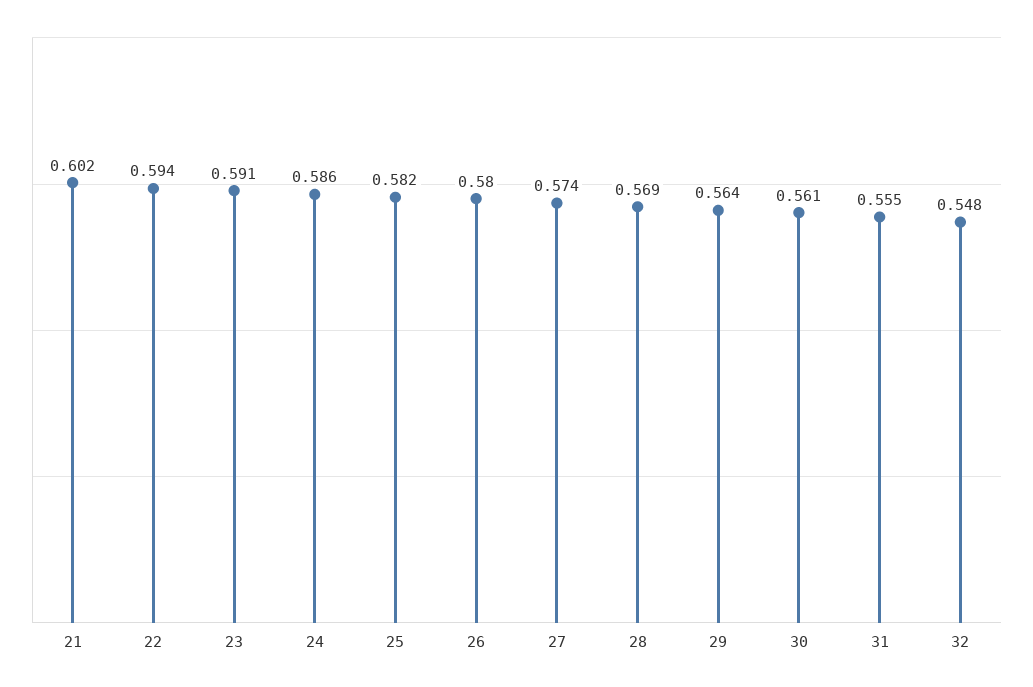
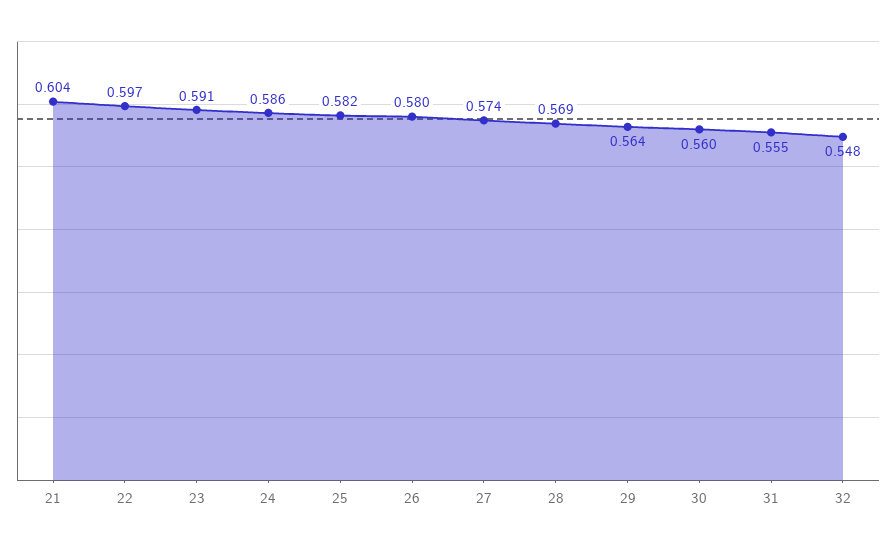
21: 0.602 -> 0.604
22: 0.594 -> 0.597
30: 0.561 -> 0.56

